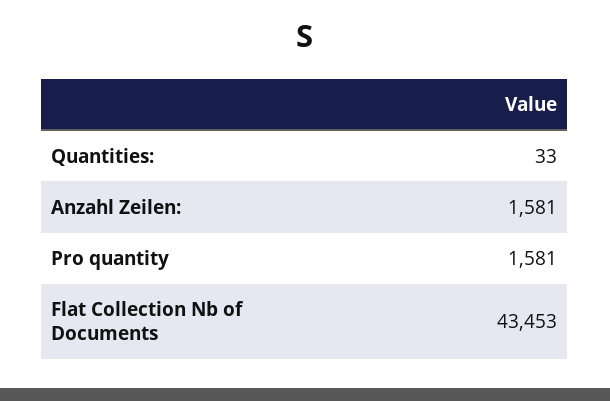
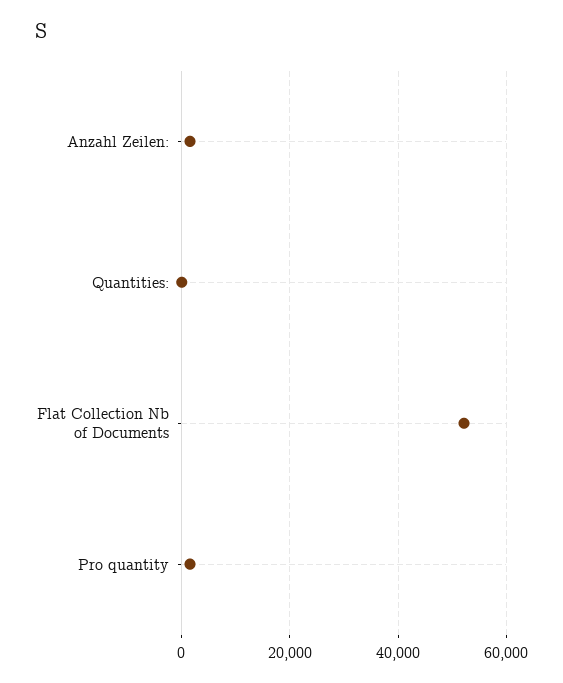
Flat Collection Nb of Documents: 43453 -> 52000

